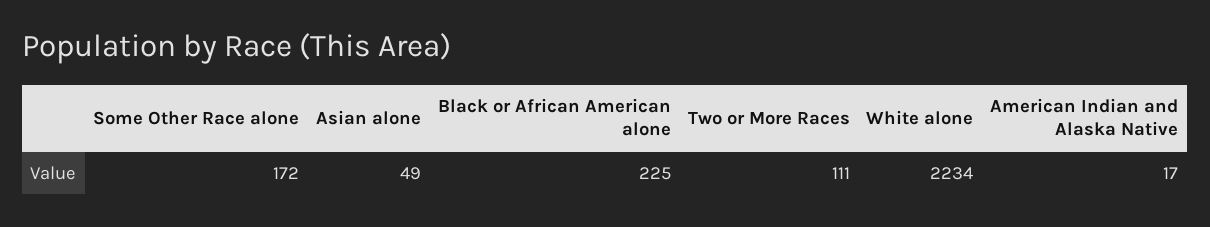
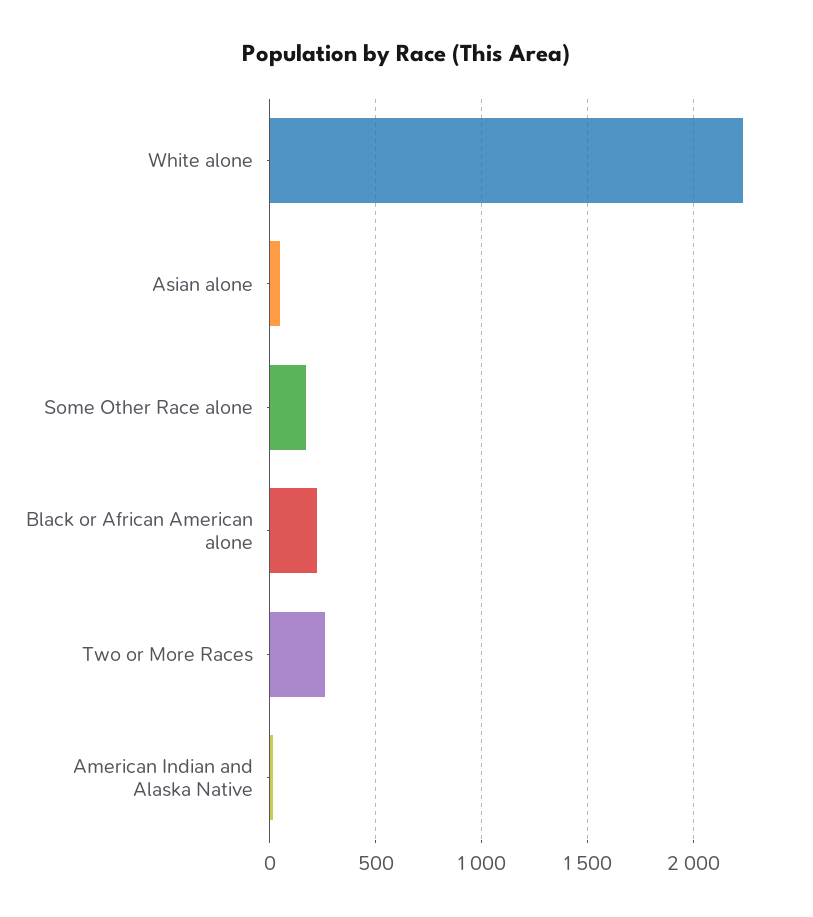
Two or More Races: 111 -> 250

